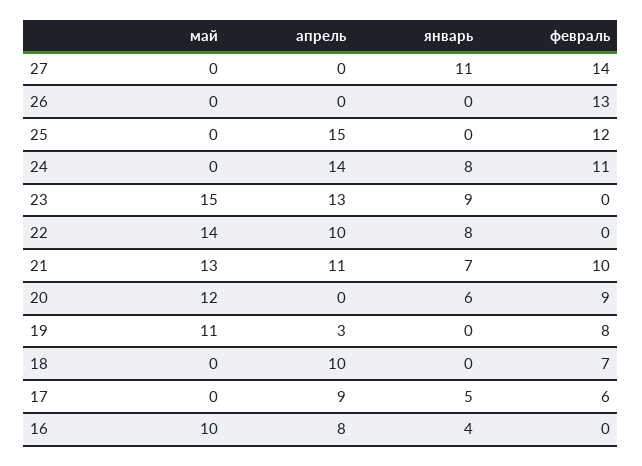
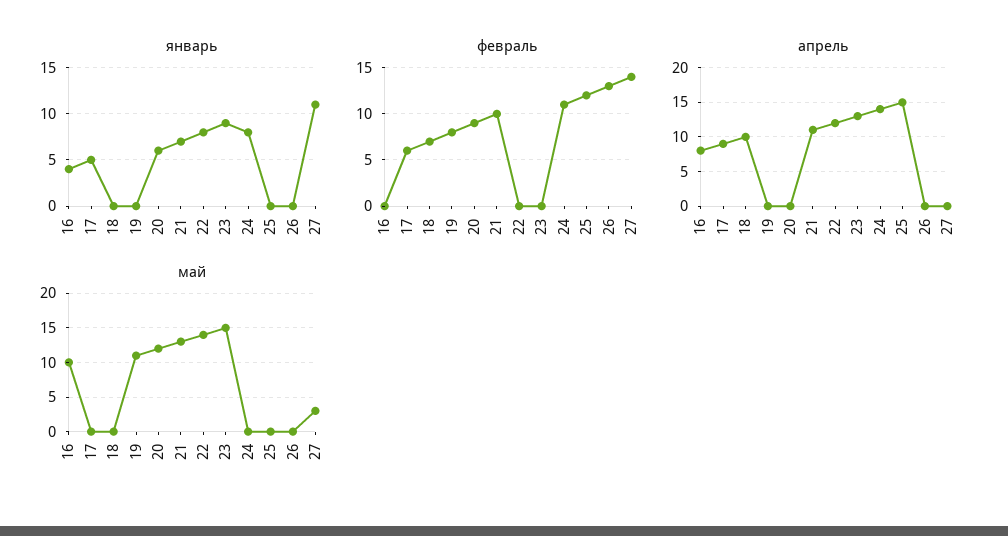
май, 27: 0 -> 3
апрель, 22: 10 -> 12
апрель, 19: 3 -> 0

